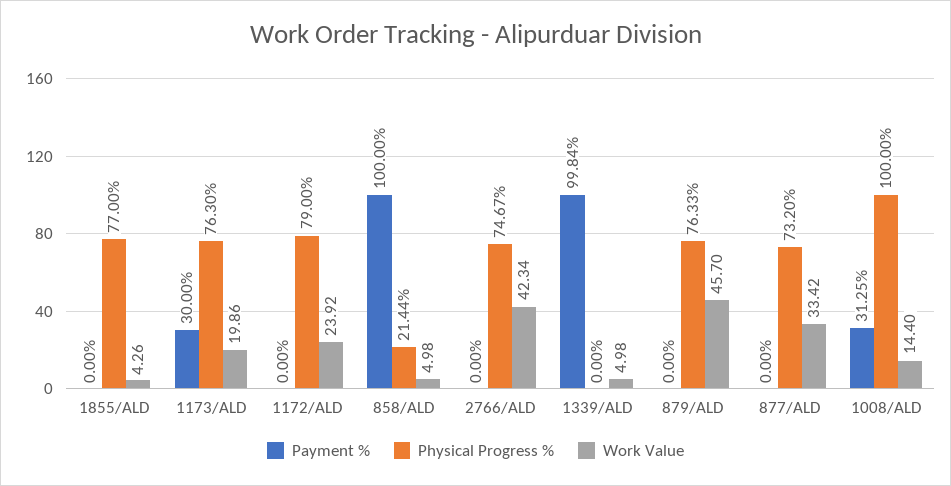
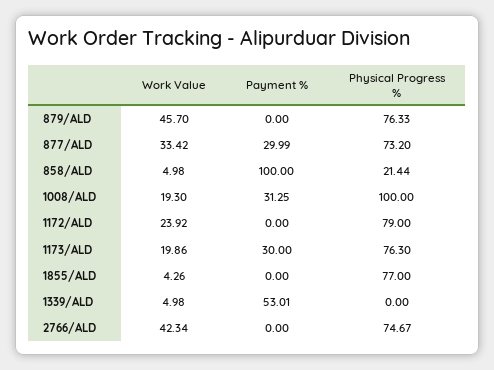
Payment %, 1339/ALD: 99.84 -> 53.01
Payment %, 877/ALD: 0 -> 29.99
Work Value, 1008/ALD: 14.4 -> 19.3

